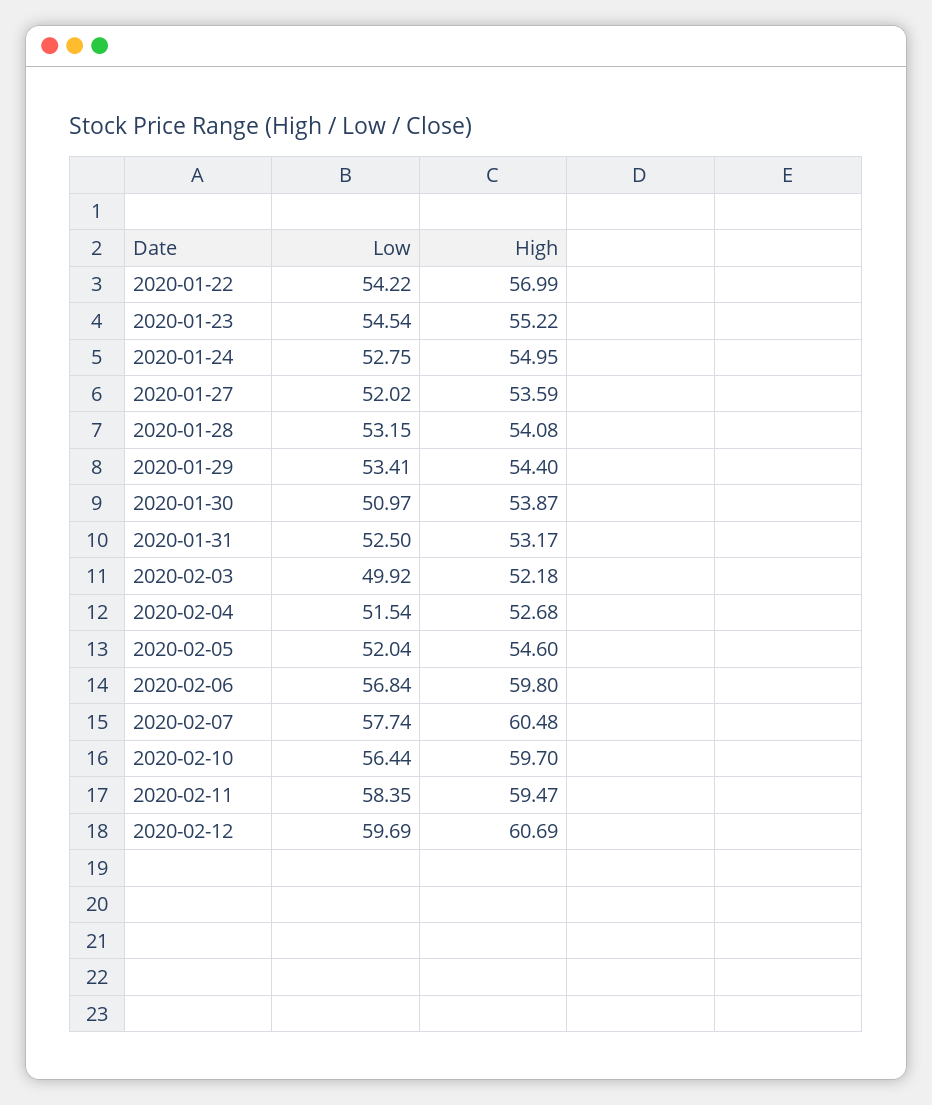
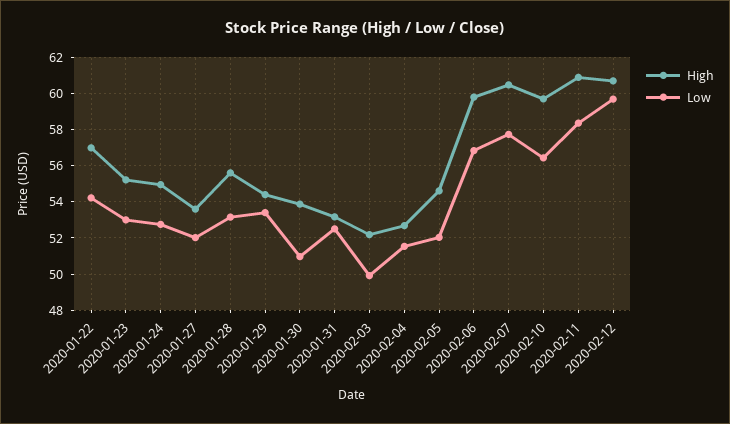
Low, 2020-01-23: 54.54 -> 53
High, 2020-01-28: 54.08 -> 55.5
High, 2020-02-11: 59.47 -> 61

